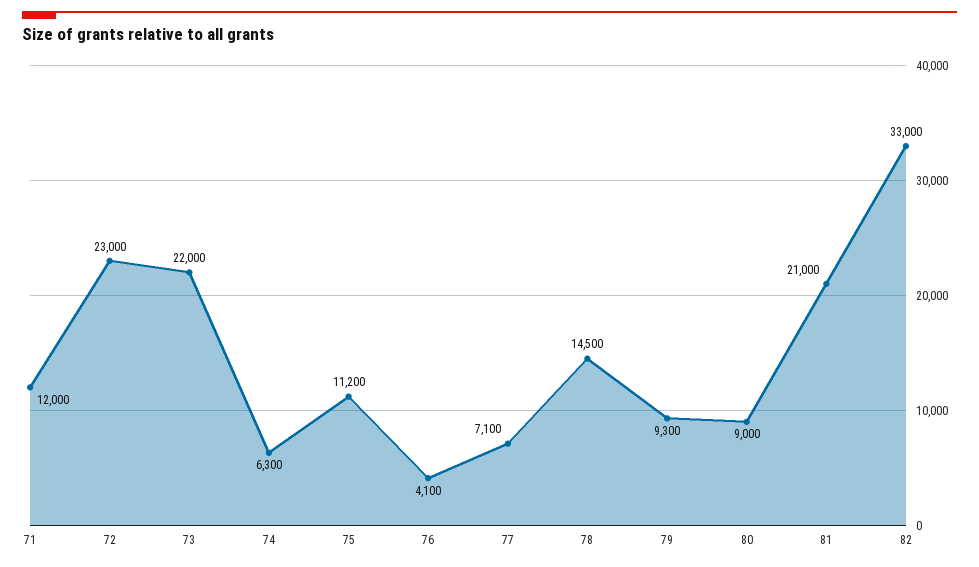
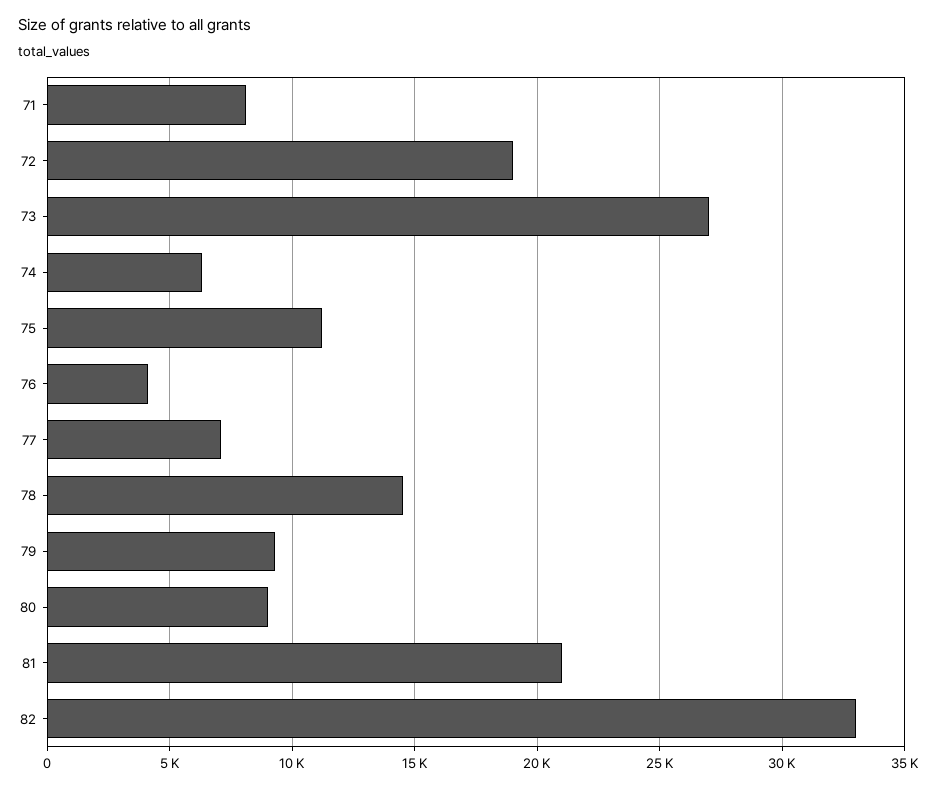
71: 12000 -> 8000
72: 23000 -> 19000
73: 22000 -> 27000

